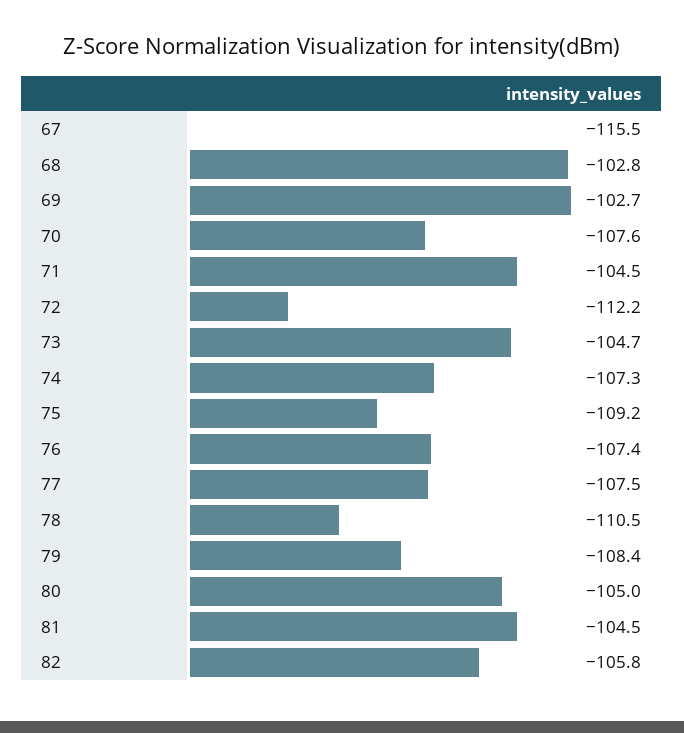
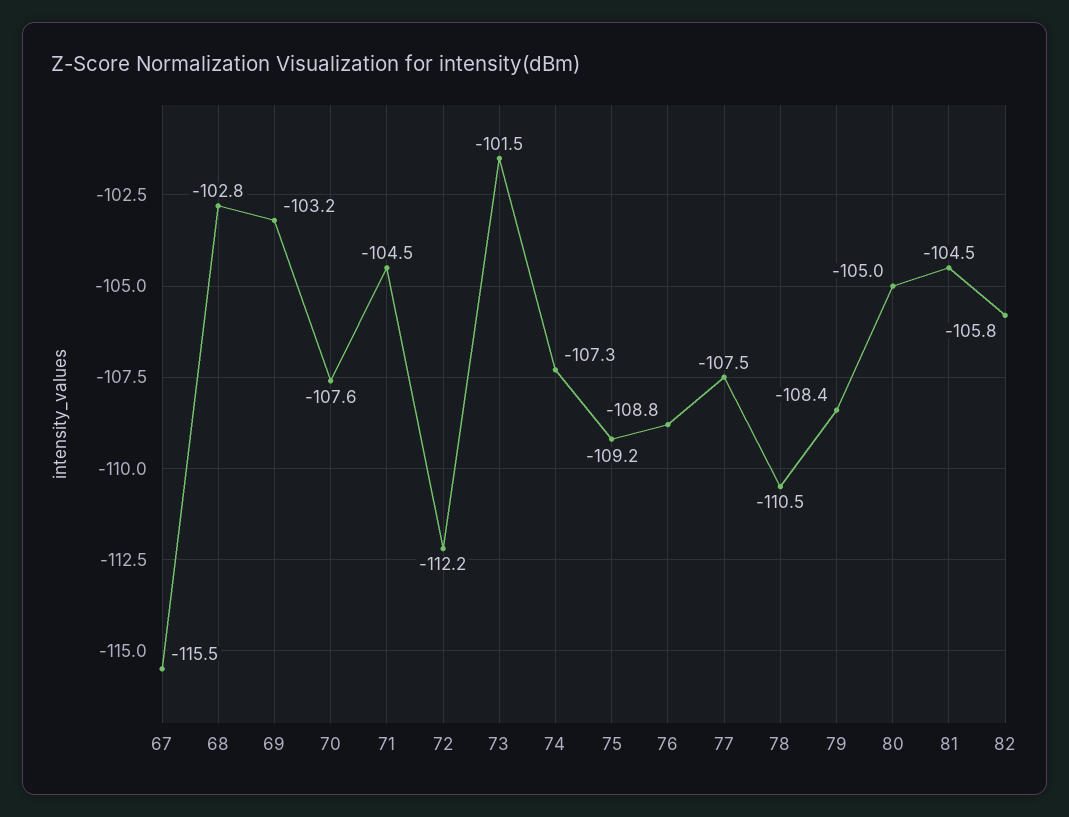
69: -102.7 -> -103.2
73: -104.7 -> -101.5
76: -107.4 -> -108.8

